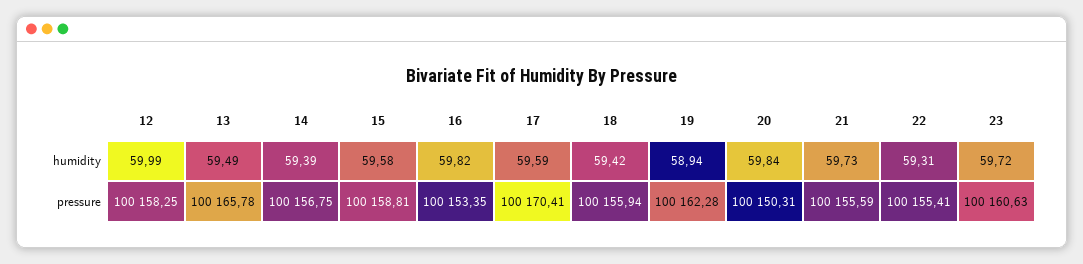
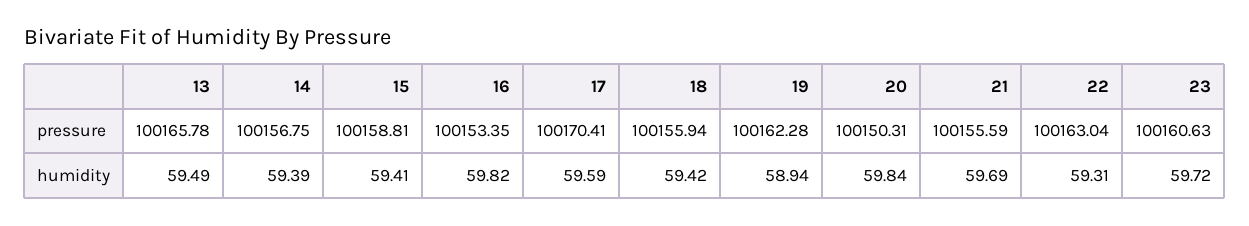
12, humidity: 59.99 -> none
15, humidity: 59.58 -> 59.41
21, humidity: 59.73 -> 59.69
12, pressure: 100158.25 -> none
22, pressure: 100155.41 -> 100163.04

